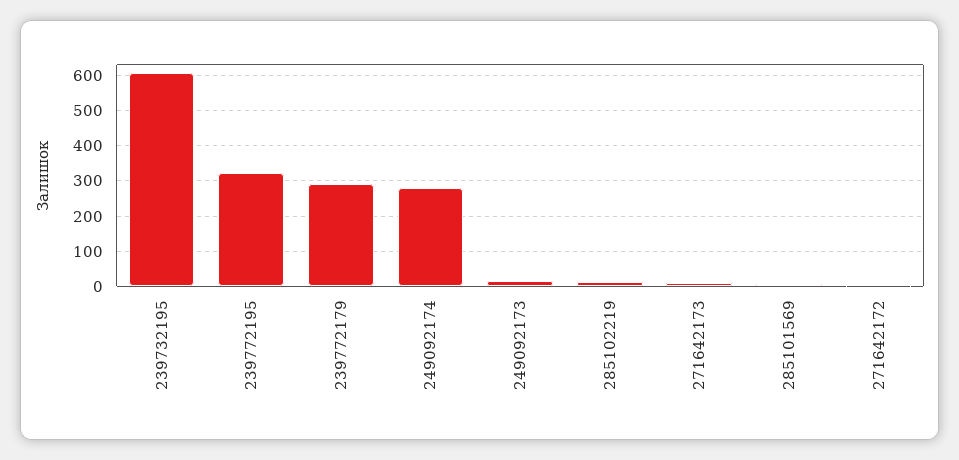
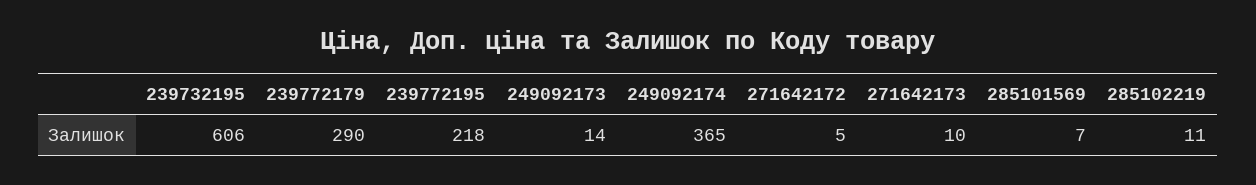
239772195: 320 -> 218
249092174: 280 -> 365

